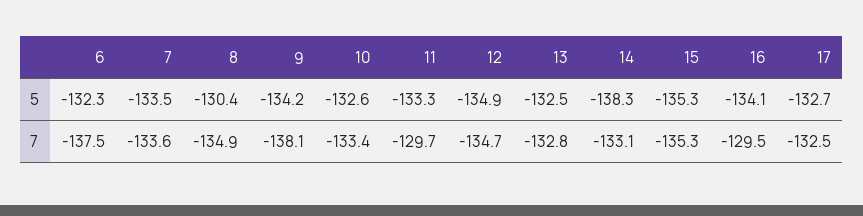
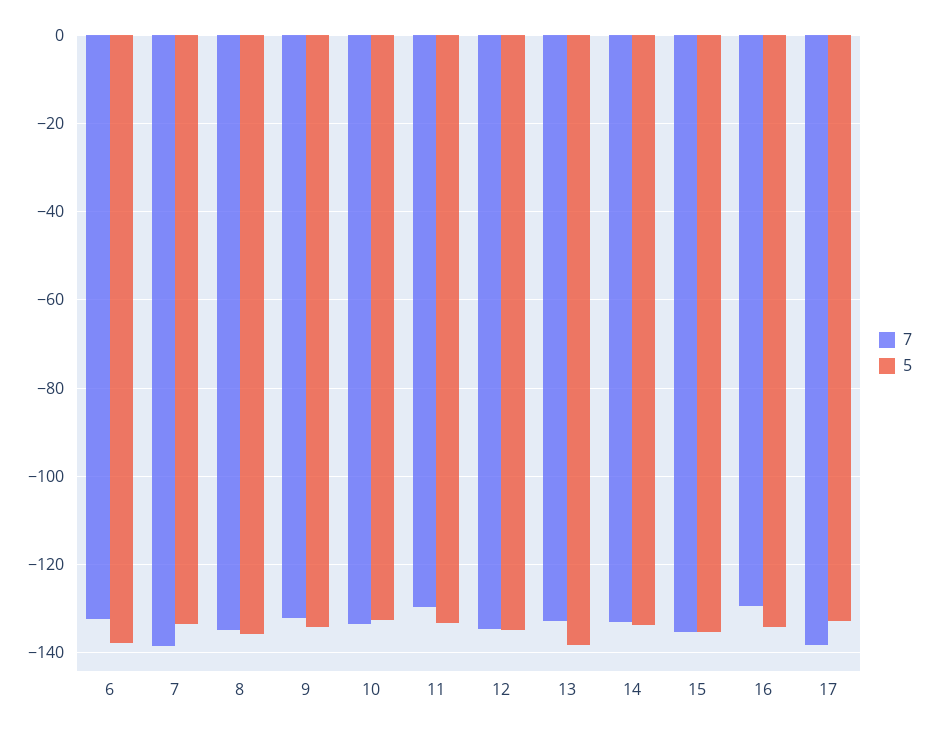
5, 6: -132.3 -> -138
5, 8: -130.4 -> -136
5, 13: -132.5 -> -138
5, 14: -138.3 -> -134
7, 6: -137.5 -> -132
7, 7: -133.6 -> -138
7, 9: -138.1 -> -132
7, 17: -132.5 -> -138

